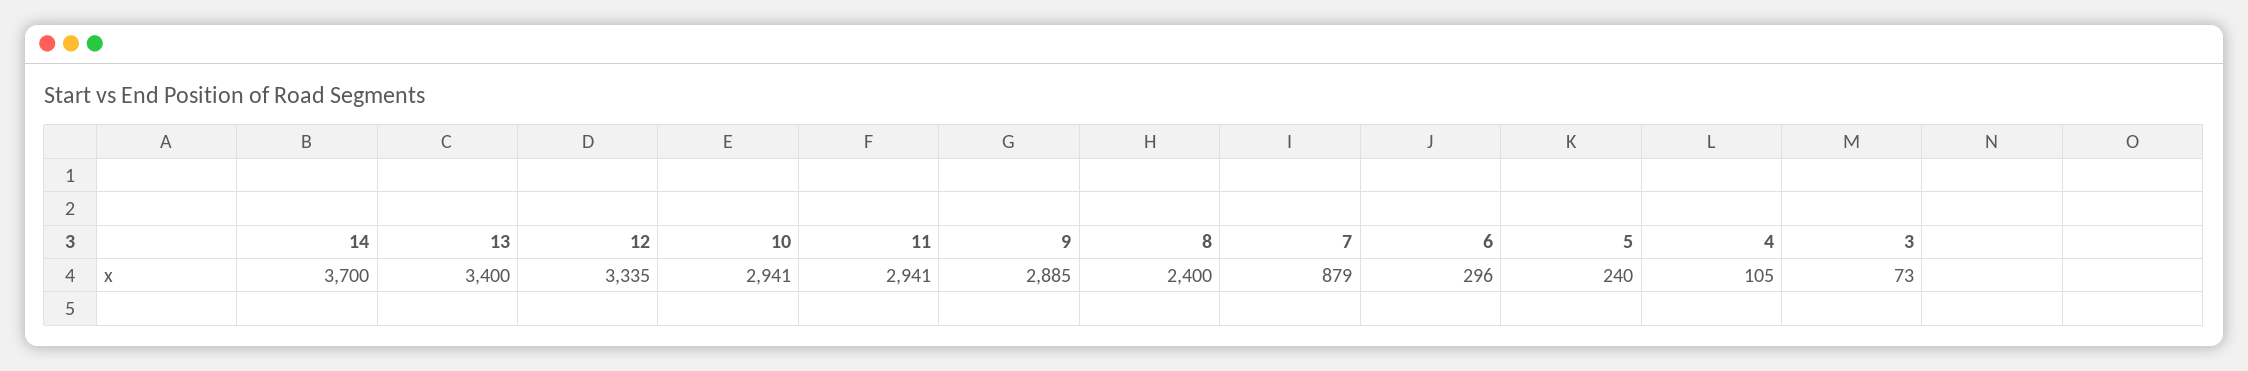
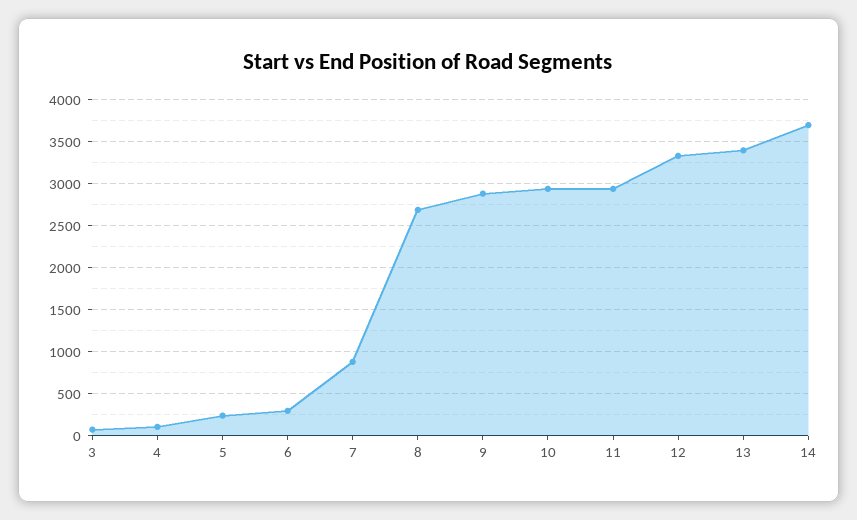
8: 2400 -> 2700

